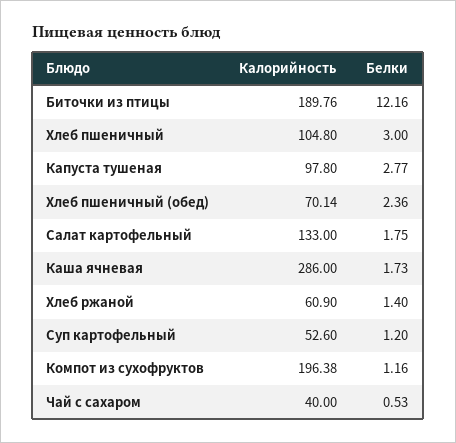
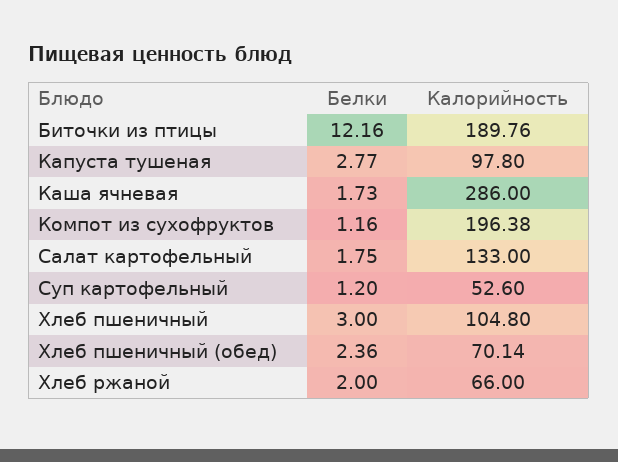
Калорийность, Хлеб ржаной: 60.9 -> 66
Белки, Хлеб ржаной: 1.4 -> 2
Калорийность, Чай с сахаром: 40 -> none
Белки, Чай с сахаром: 0.53 -> none

